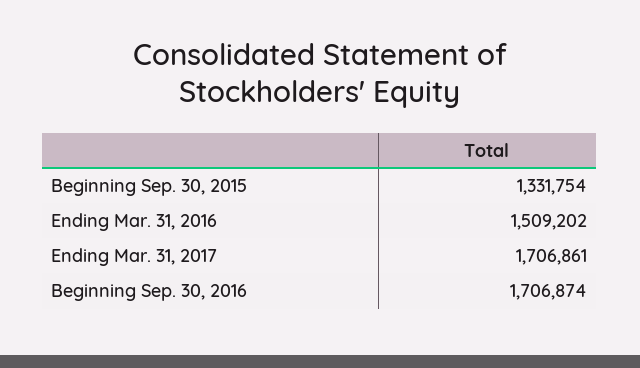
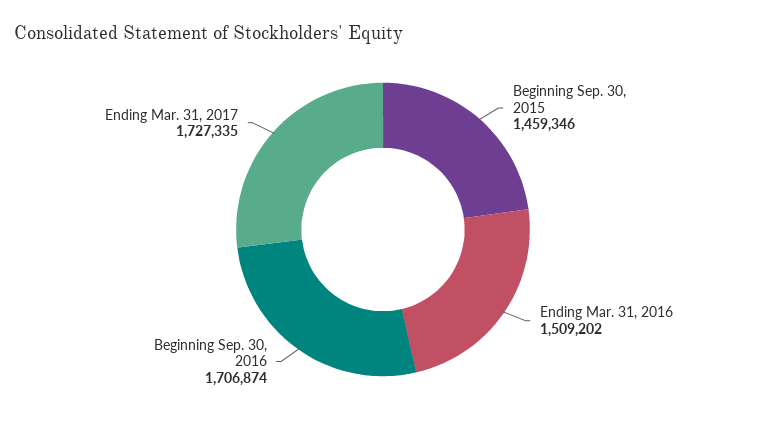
Beginning Sep. 30, 2015: 1331754 -> 1459346
Ending Mar. 31, 2017: 1706861 -> 1727335

